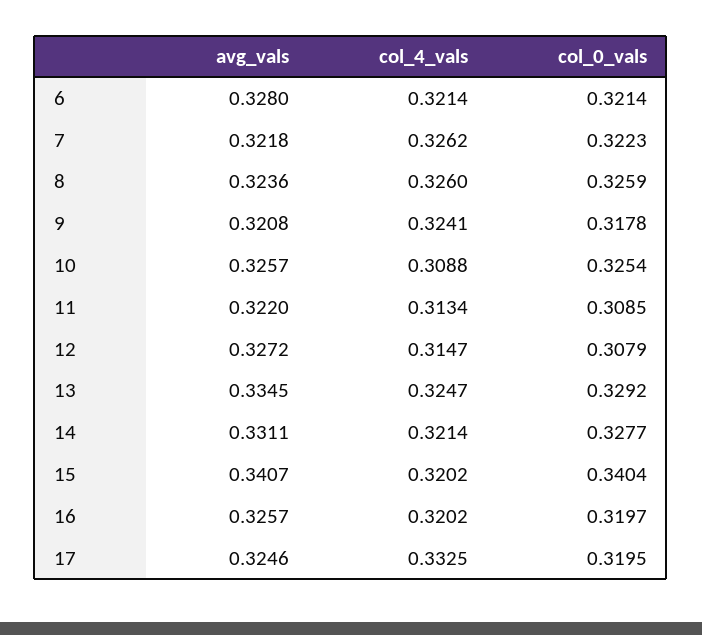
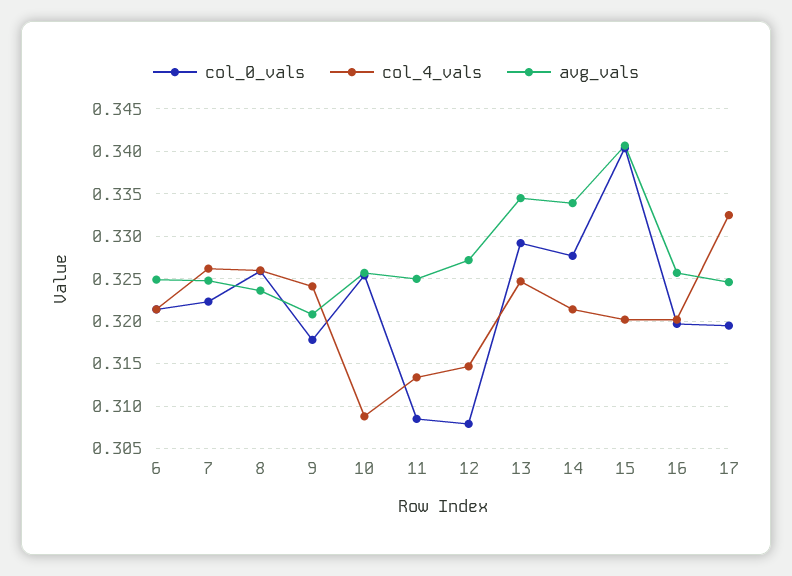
avg_vals, 6: 0.328 -> 0.325
avg_vals, 7: 0.3218 -> 0.325
avg_vals, 11: 0.322 -> 0.325
avg_vals, 14: 0.3311 -> 0.334

